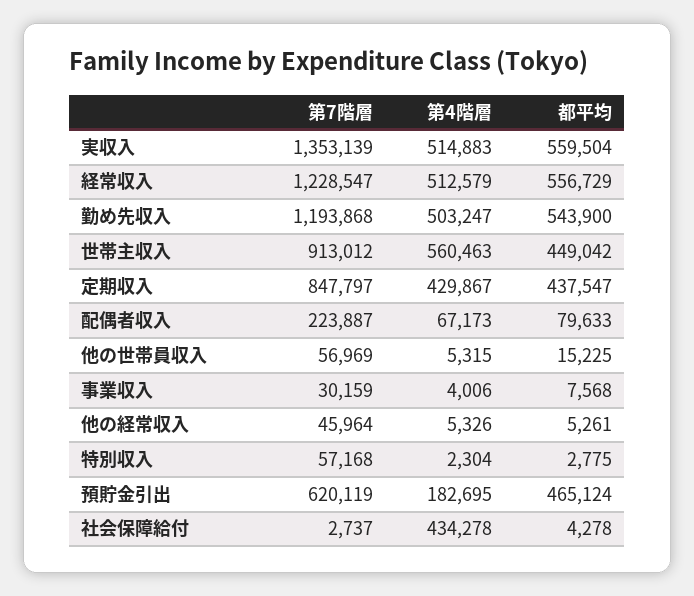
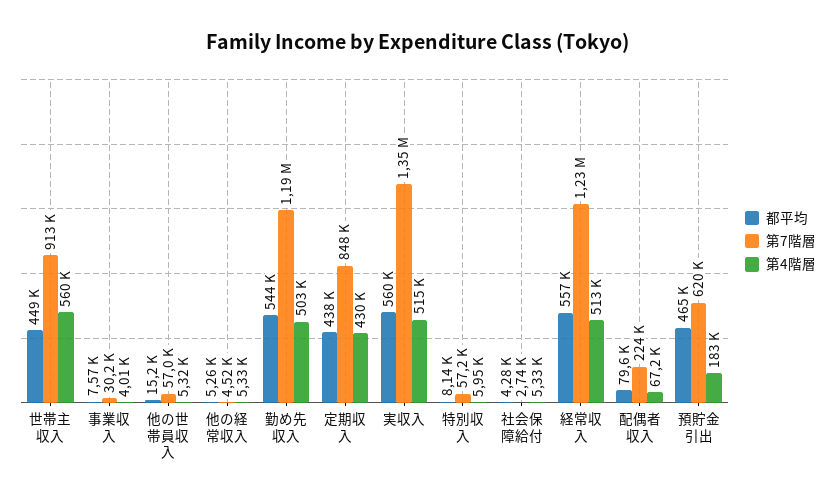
第7階層, 他の経常収入: 45964 -> 4520
第4階層, 特別収入: 2304 -> 5950
都平均, 特別収入: 2775 -> 8140
第4階層, 社会保障給付: 434278 -> 5330

